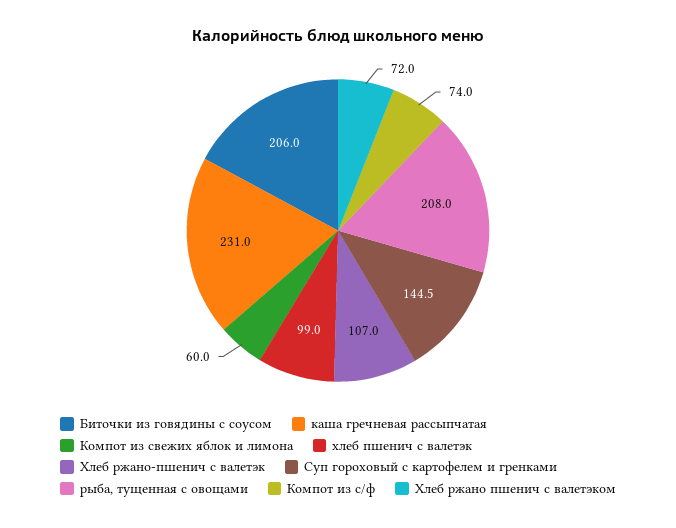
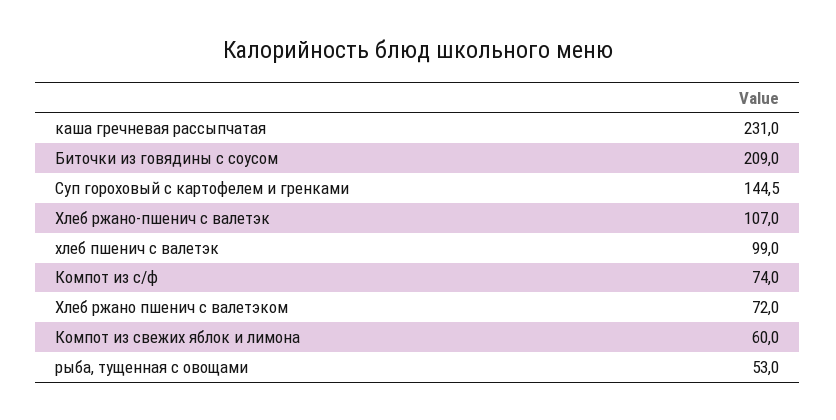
Биточки из говядины с соусом: 206 -> 209
рыба, тущенная с овощами: 208 -> 53

